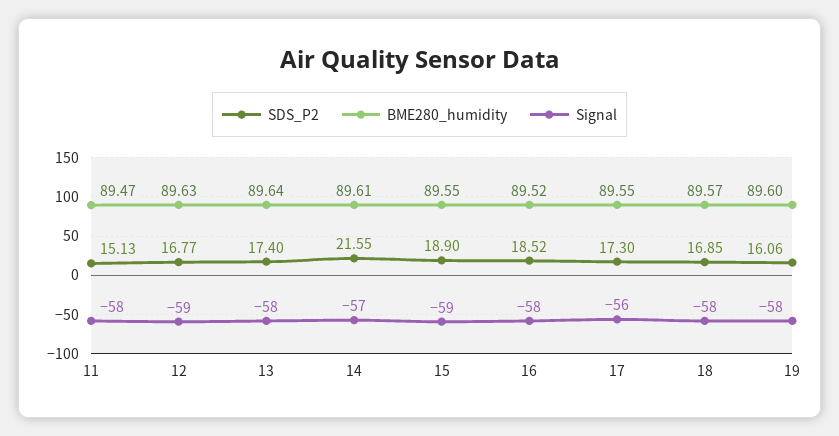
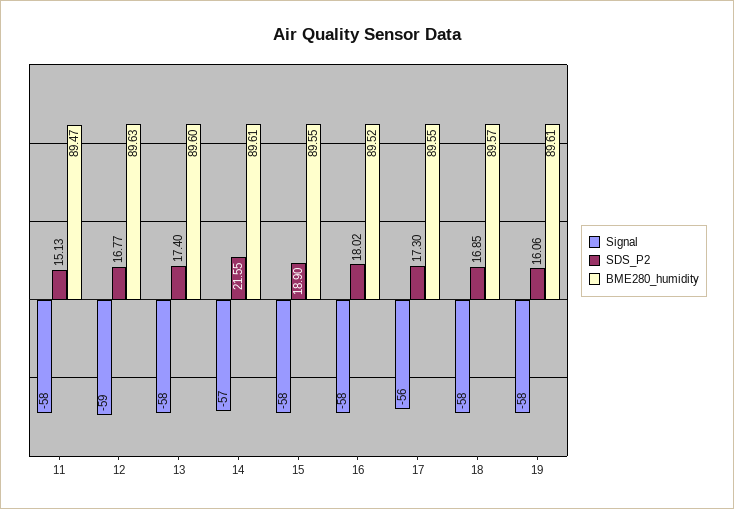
BME280_humidity, 13: 89.64 -> 89.6
Signal, 15: -59 -> -58
SDS_P2, 16: 18.52 -> 18.02
BME280_humidity, 19: 89.6 -> 89.61

